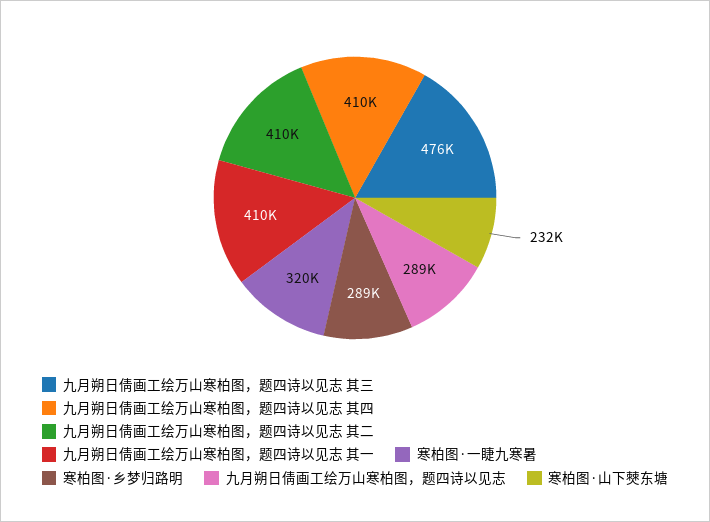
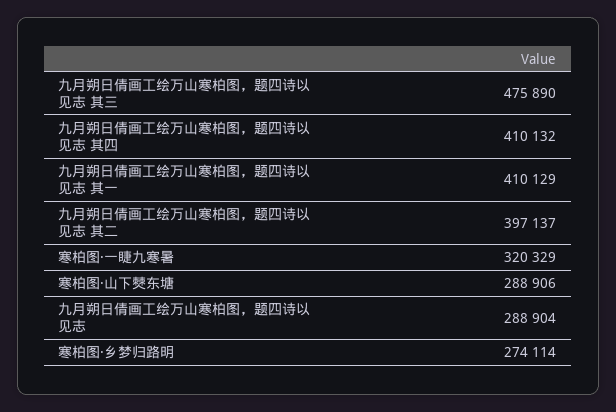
九月朔日倩画工绘万山寒柏图，题四诗以见志 其二: 410000 -> 397137
寒柏图·乡梦归路明: 289000 -> 274114
寒柏图·山下僰东塘: 232000 -> 288906

